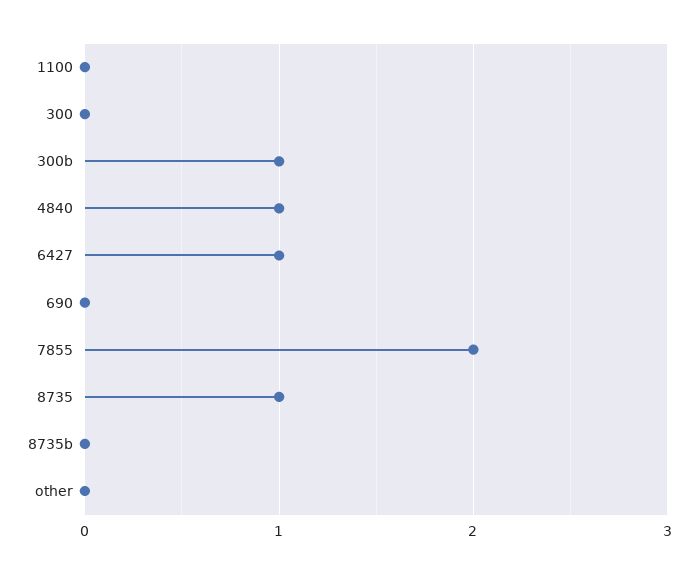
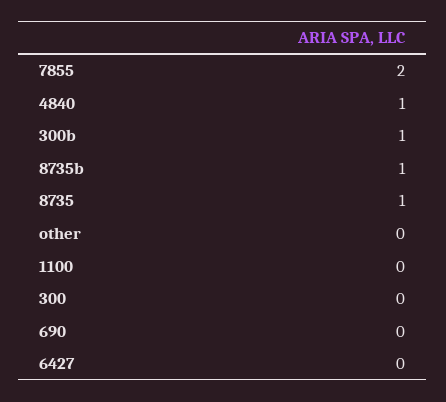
6427: 1 -> 0
8735b: 0 -> 1

